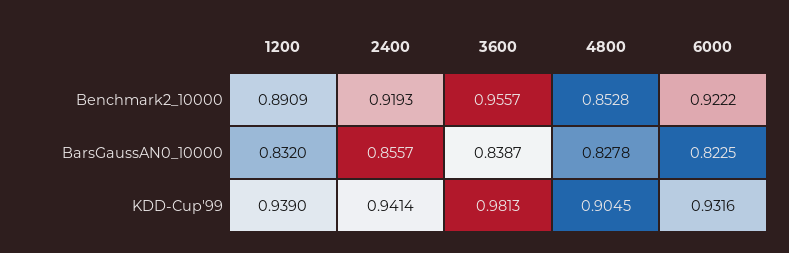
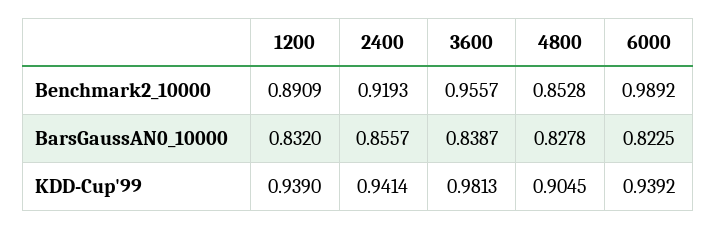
6000, Benchmark2_10000: 0.9222 -> 0.9892
6000, KDD-Cup'99: 0.9316 -> 0.9392

